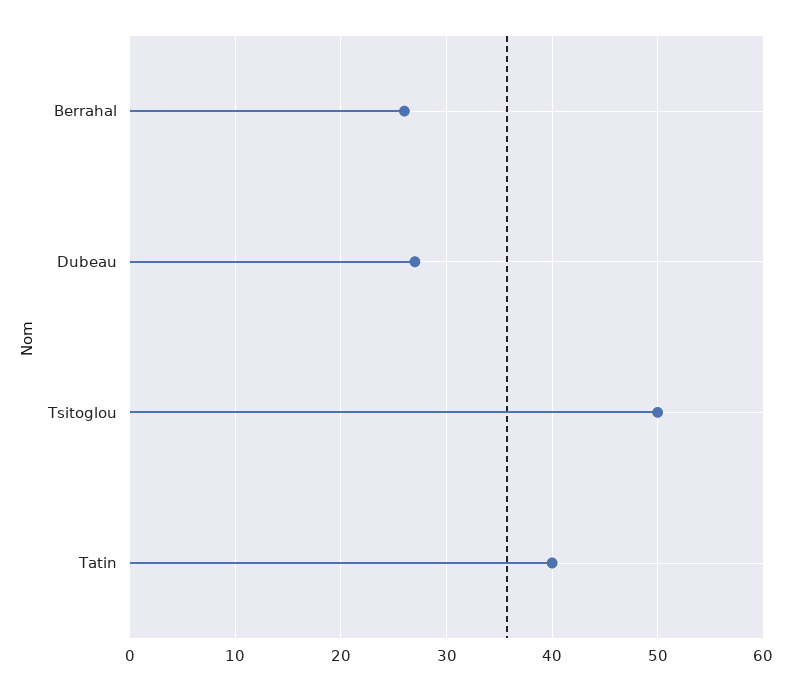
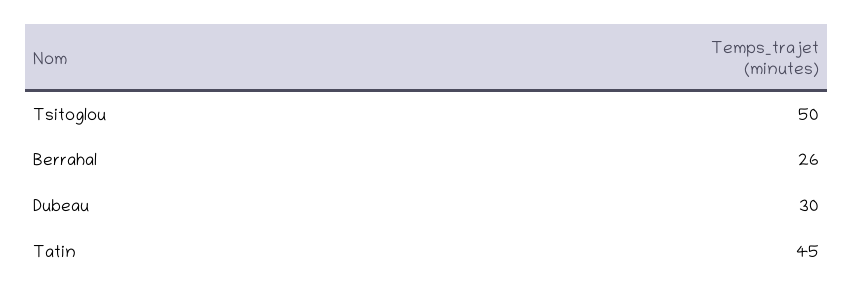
Dubeau: 27 -> 30
Tatin: 40 -> 45

